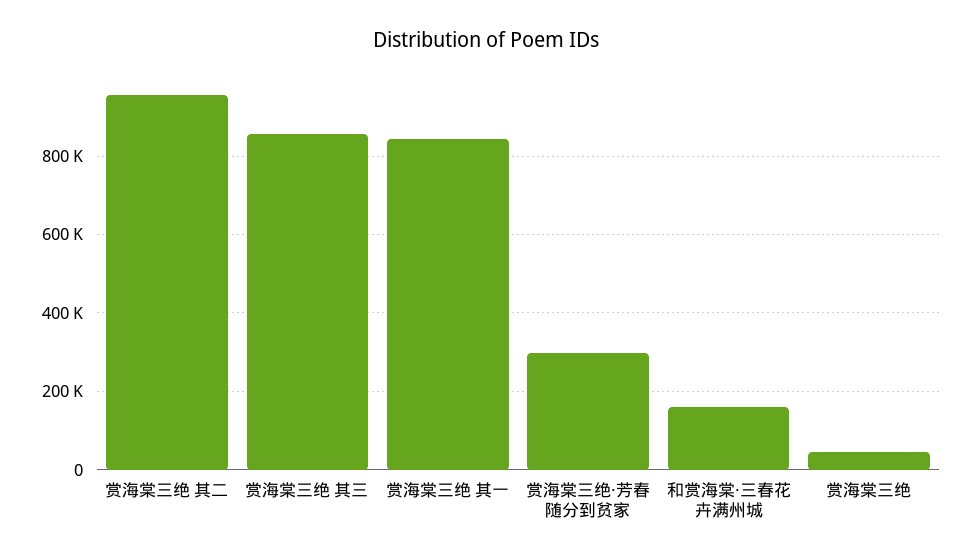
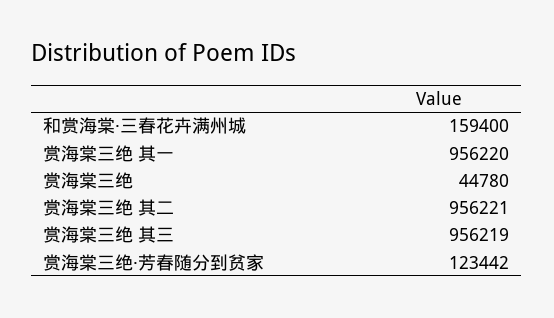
赏海棠三绝 其三: 860000 -> 956219
赏海棠三绝 其一: 840000 -> 956220
赏海棠三绝·芳春随分到贫家: 300000 -> 123442

